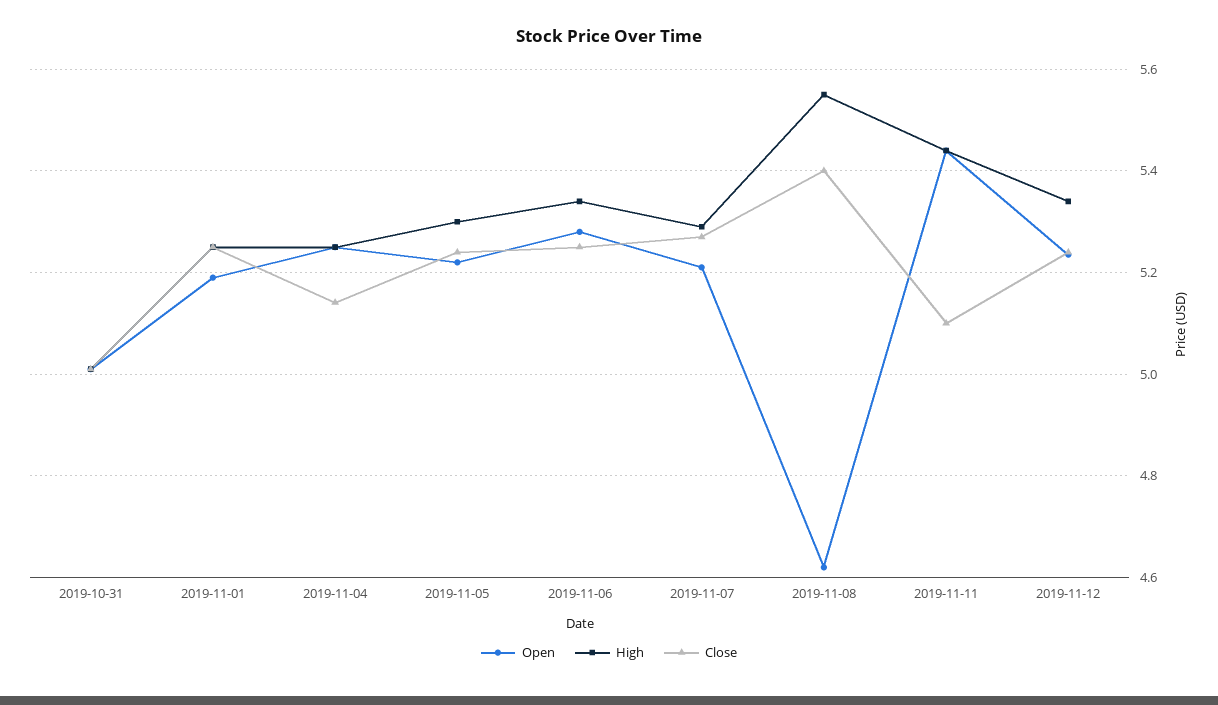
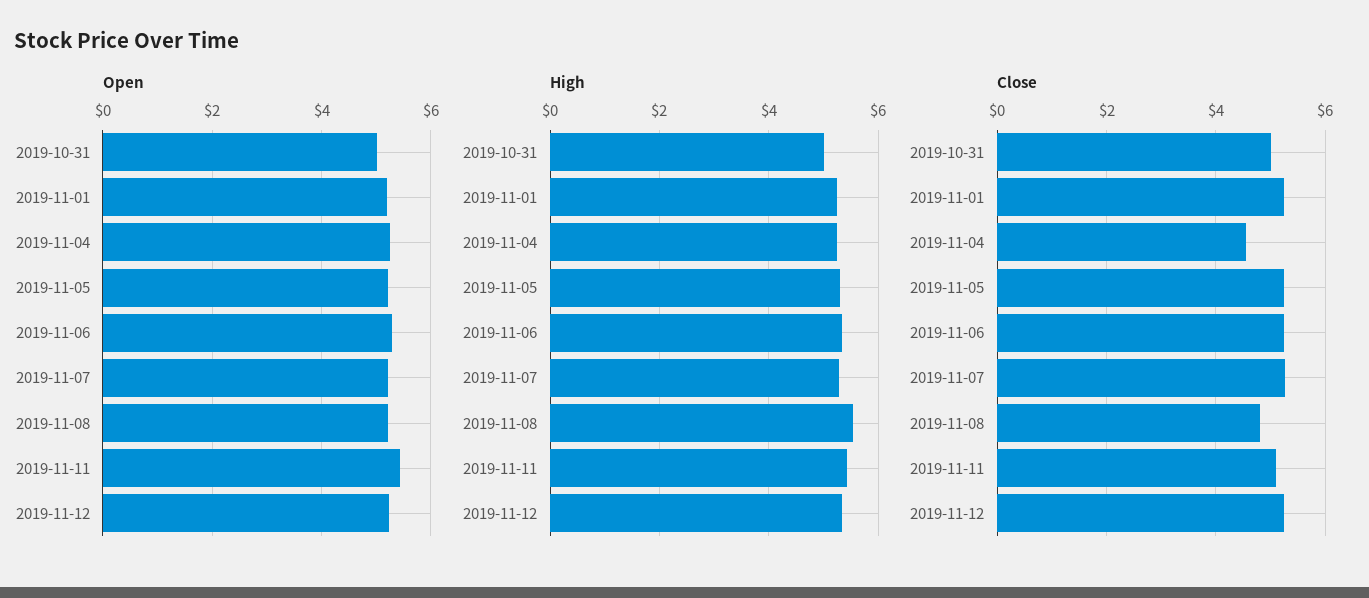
Close, 2019-11-04: 5.14 -> 4.6
Open, 2019-11-08: 4.62 -> 5.2
Close, 2019-11-08: 5.4 -> 4.8

